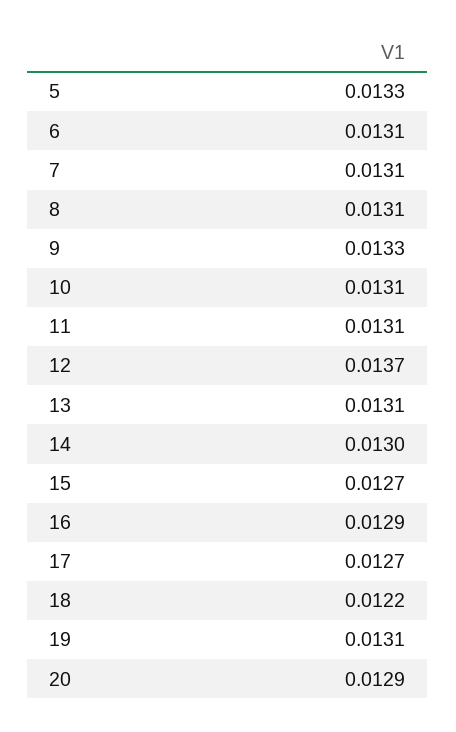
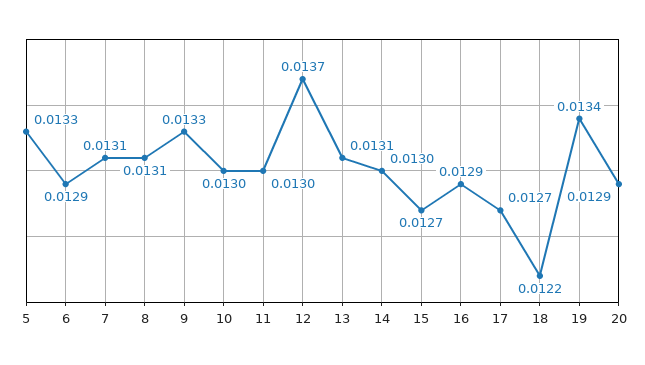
6: 0.0131 -> 0.0129
10: 0.0131 -> 0.013
11: 0.0131 -> 0.013
19: 0.0131 -> 0.0134

